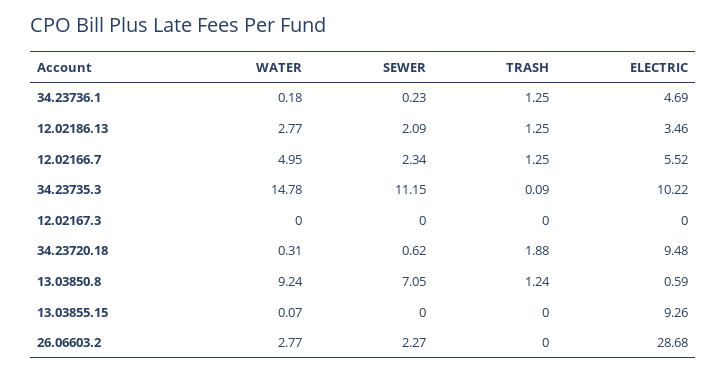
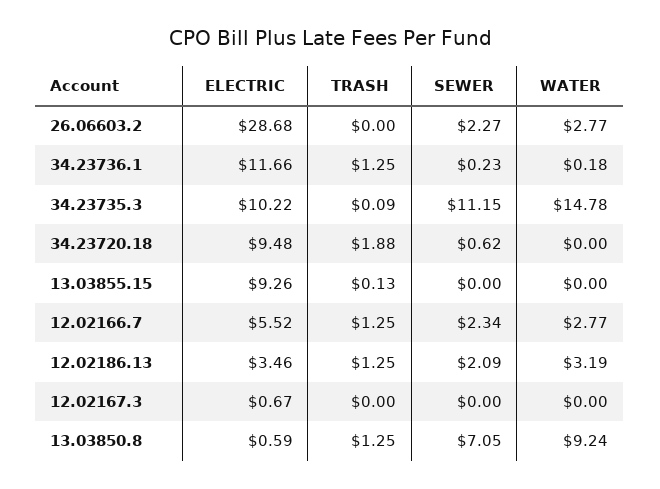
ELECTRIC, 34.23736.1: 4.69 -> 11.66
WATER, 12.02186.13: 2.77 -> 3.19
WATER, 12.02166.7: 4.95 -> 2.77
ELECTRIC, 12.02167.3: 0 -> 0.67
WATER, 34.23720.18: 0.31 -> 0
TRASH, 13.03850.8: 1.24 -> 1.25
WATER, 13.03855.15: 0.07 -> 0
TRASH, 13.03855.15: 0 -> 0.13

